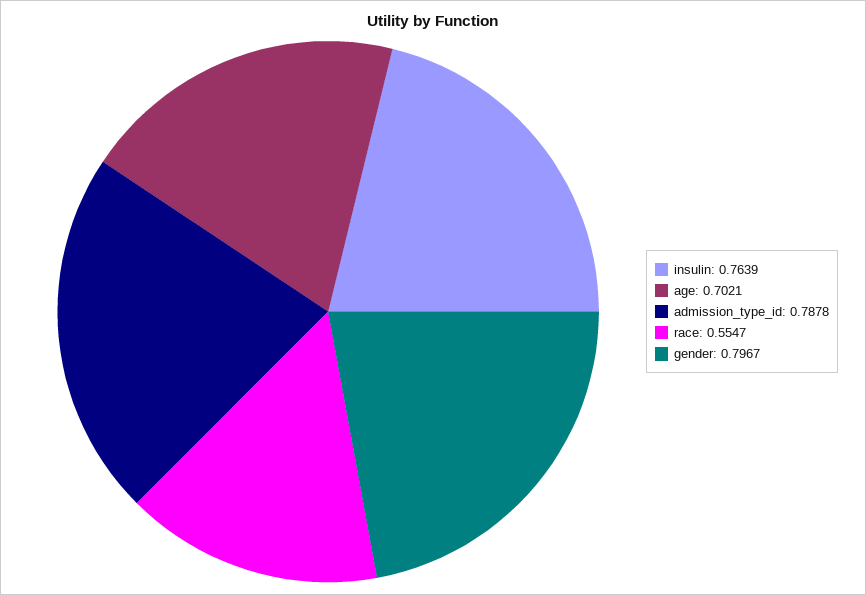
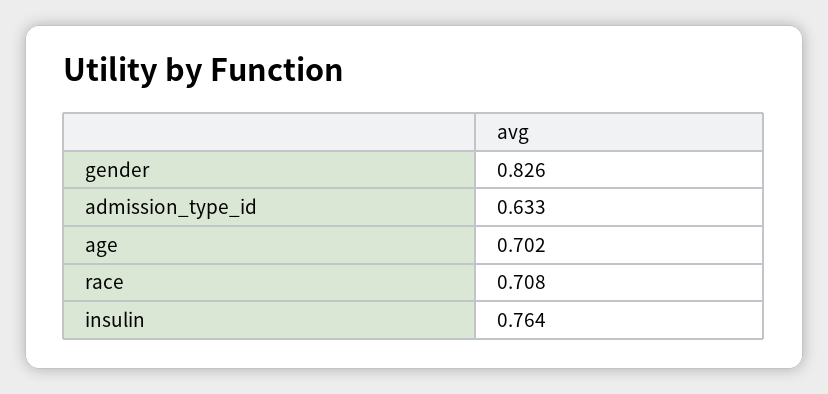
admission_type_id: 0.7878 -> 0.633
race: 0.5547 -> 0.708
gender: 0.7967 -> 0.826

